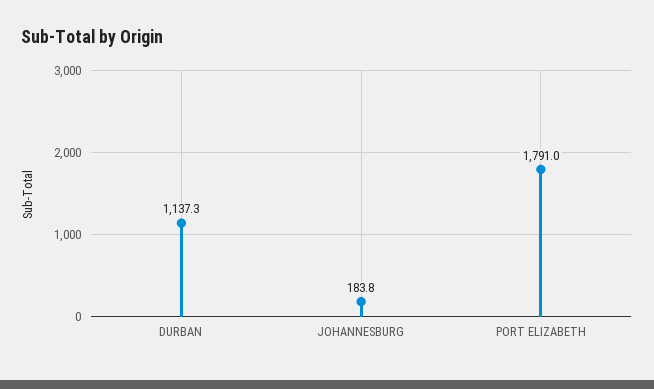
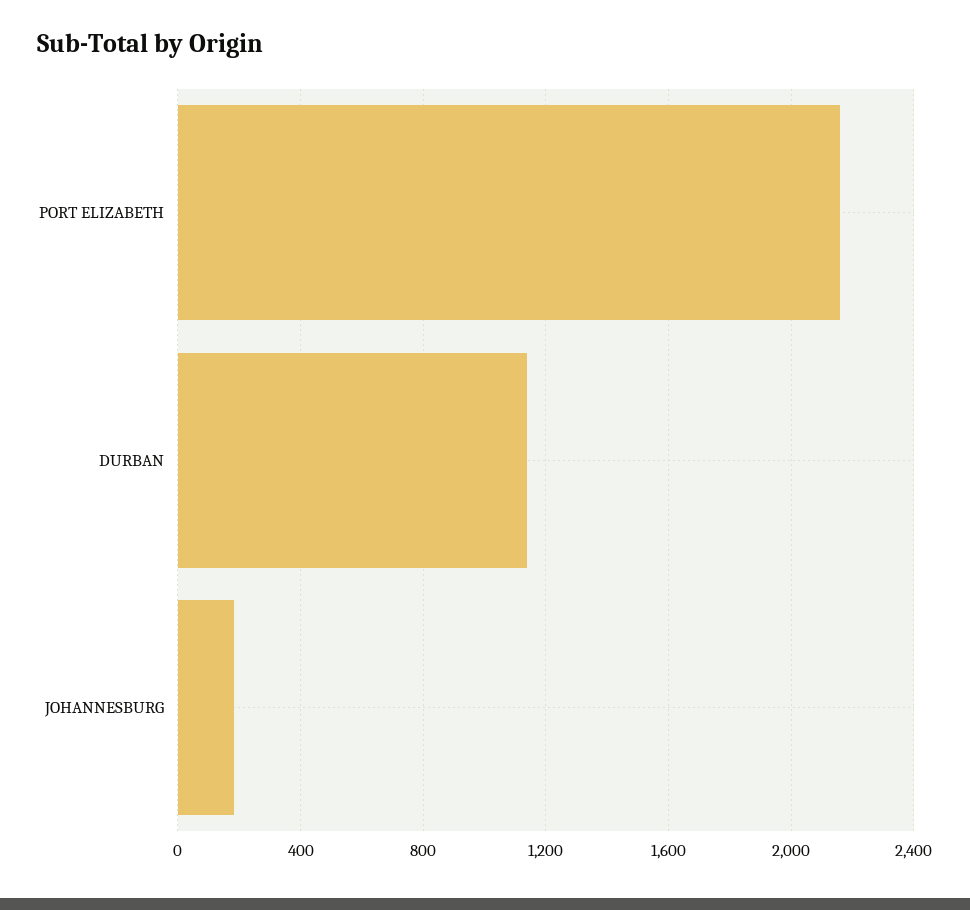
PORT ELIZABETH: 1791 -> 2150

